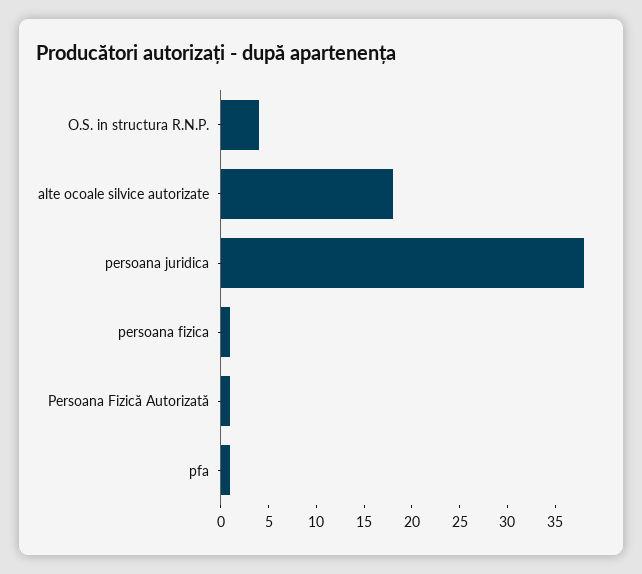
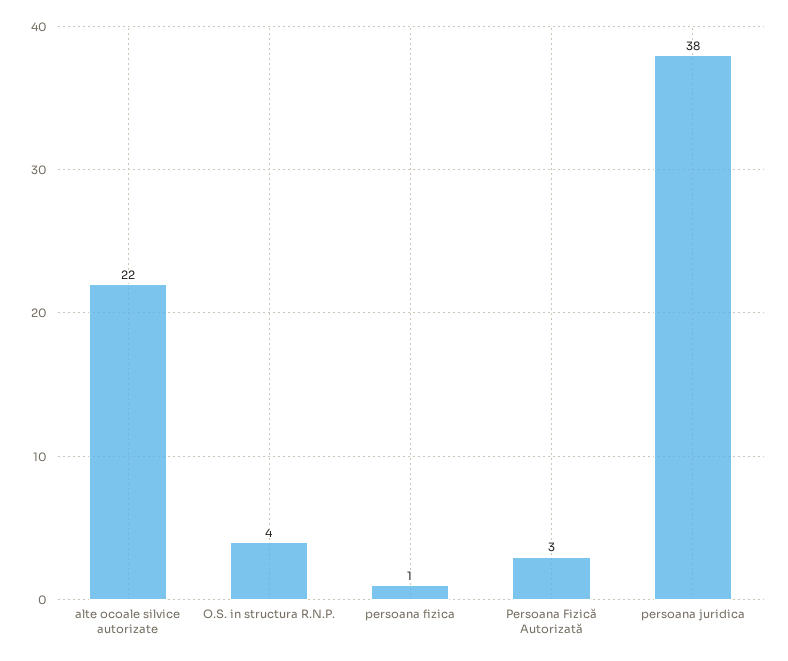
alte ocoale silvice autorizate: 18 -> 22
Persoana Fizică Autorizată: 1 -> 3
pfa: 1 -> none

